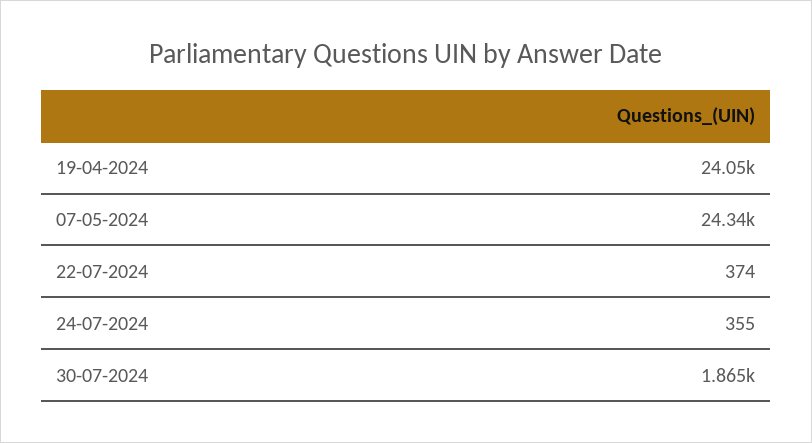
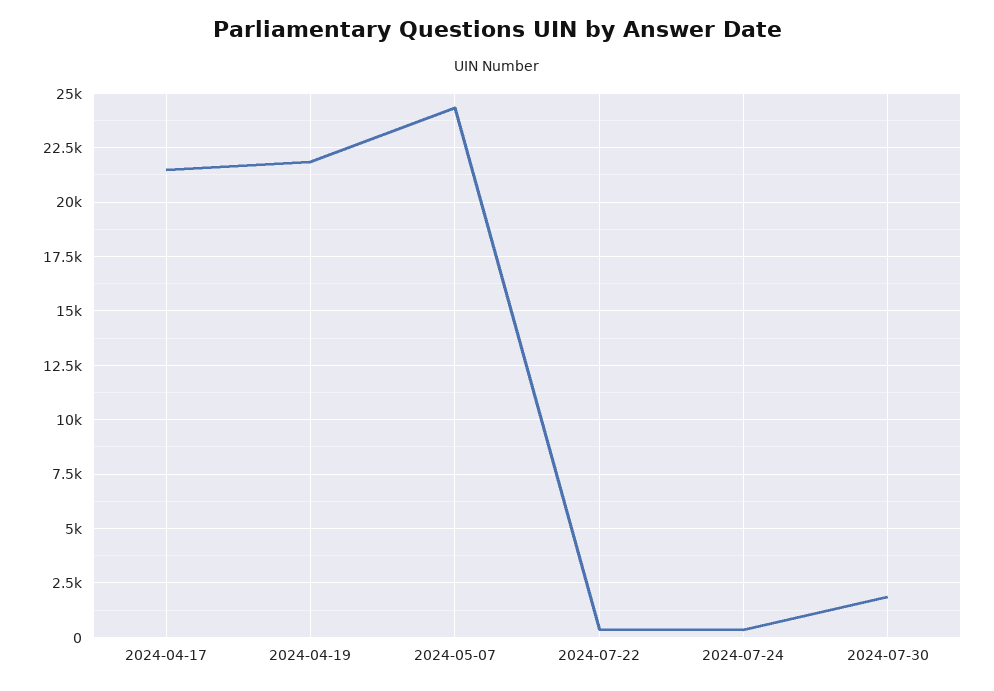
19-04-2024: 24050 -> 22000
2024-04-17: none -> 21500

